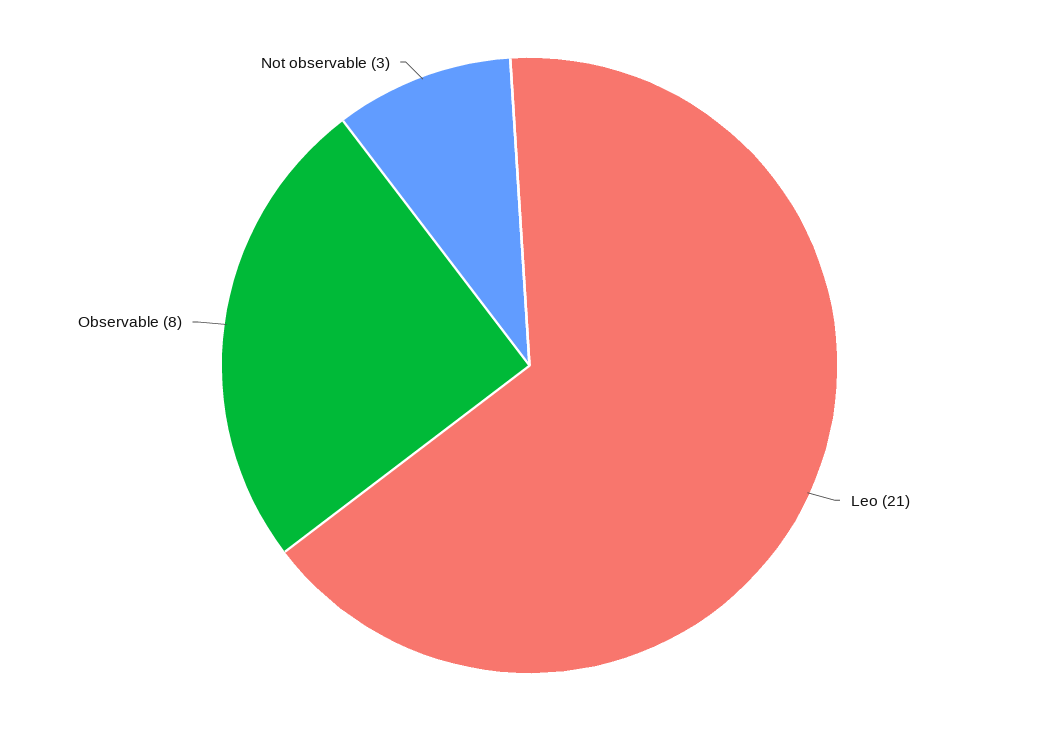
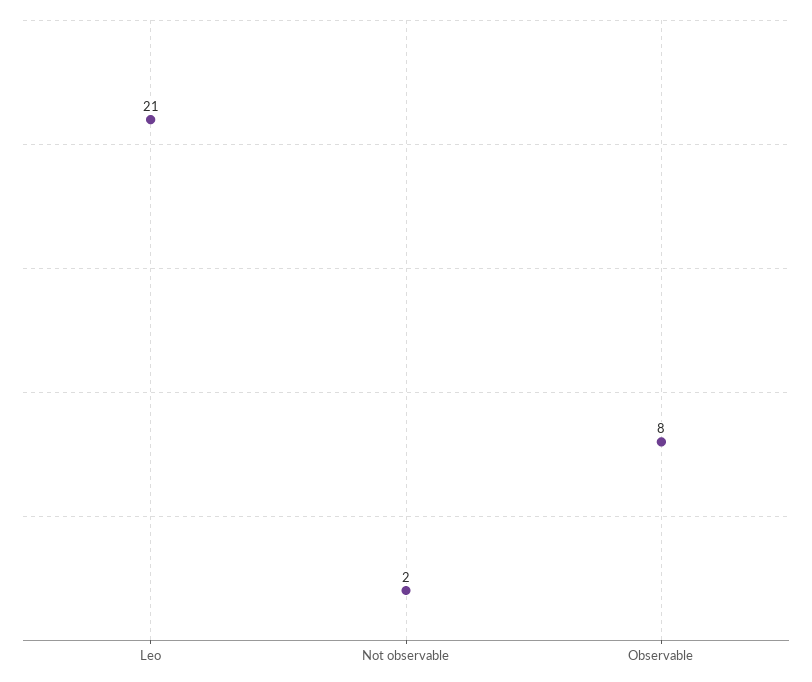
Not observable: 3 -> 2

